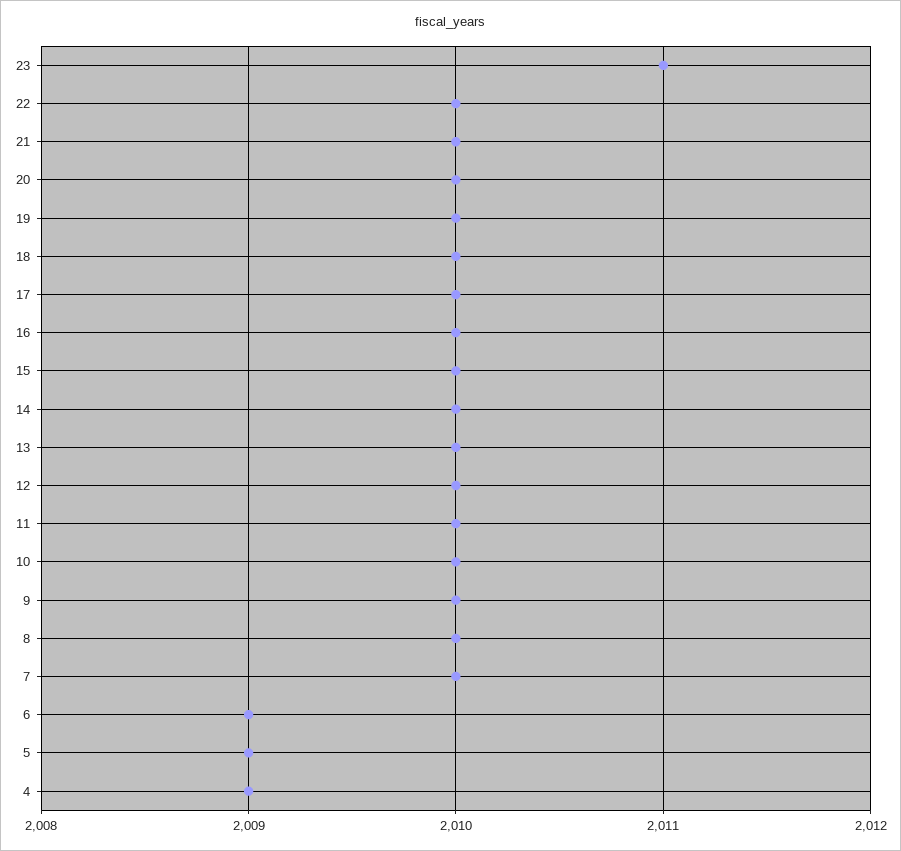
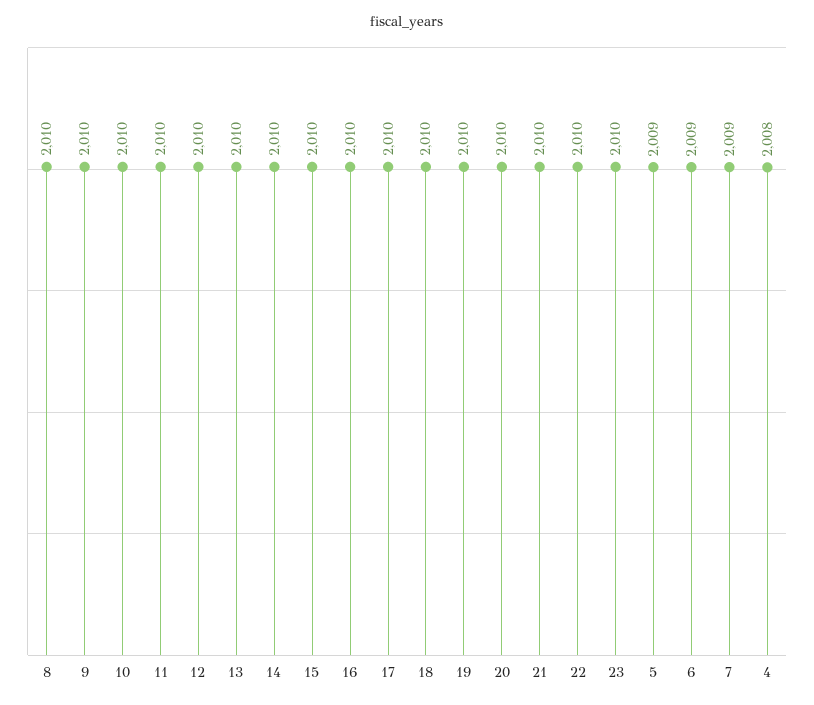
23: 2011 -> 2010
7: 2010 -> 2009
4: 2009 -> 2008

